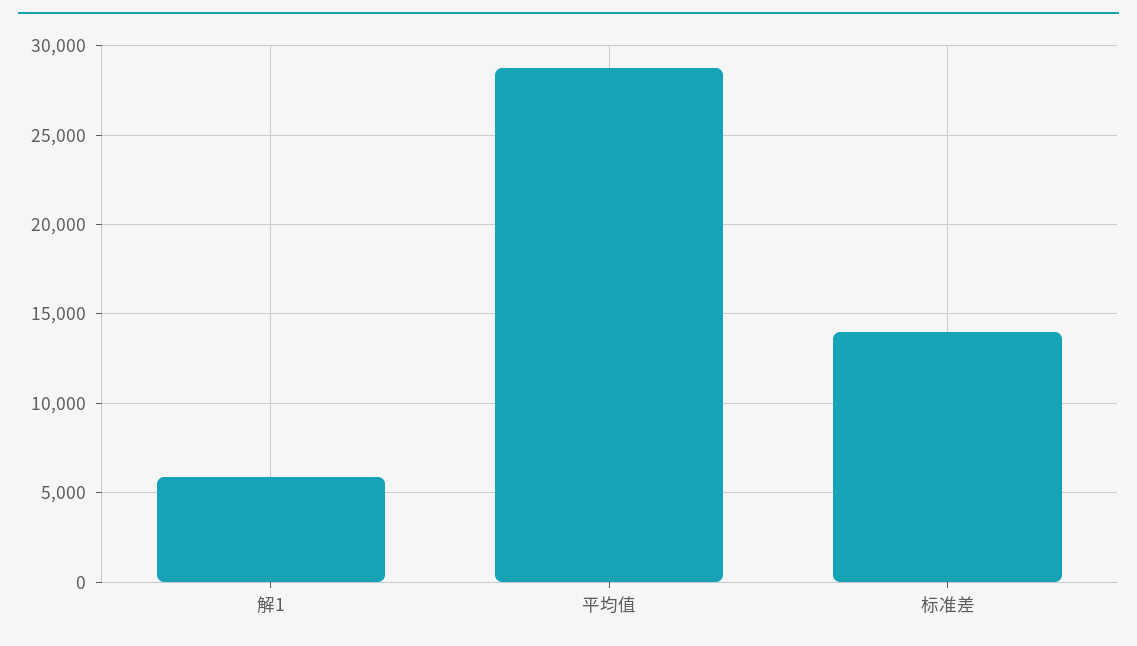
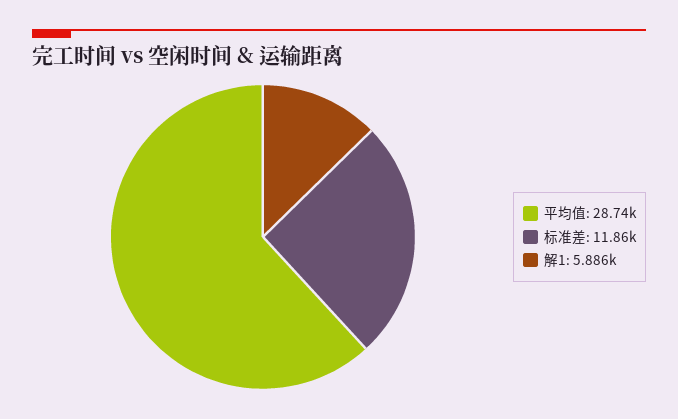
标准差: 14000 -> 11860

